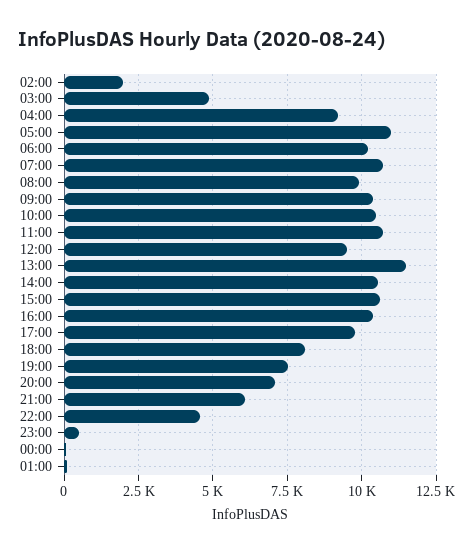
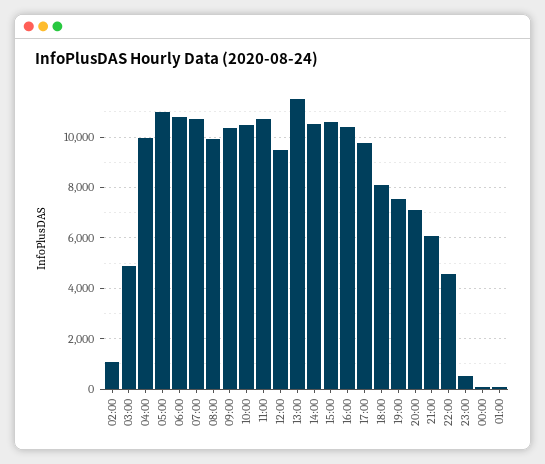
02:00: 2000 -> 1000
04:00: 9250 -> 10000
06:00: 10250 -> 10750

